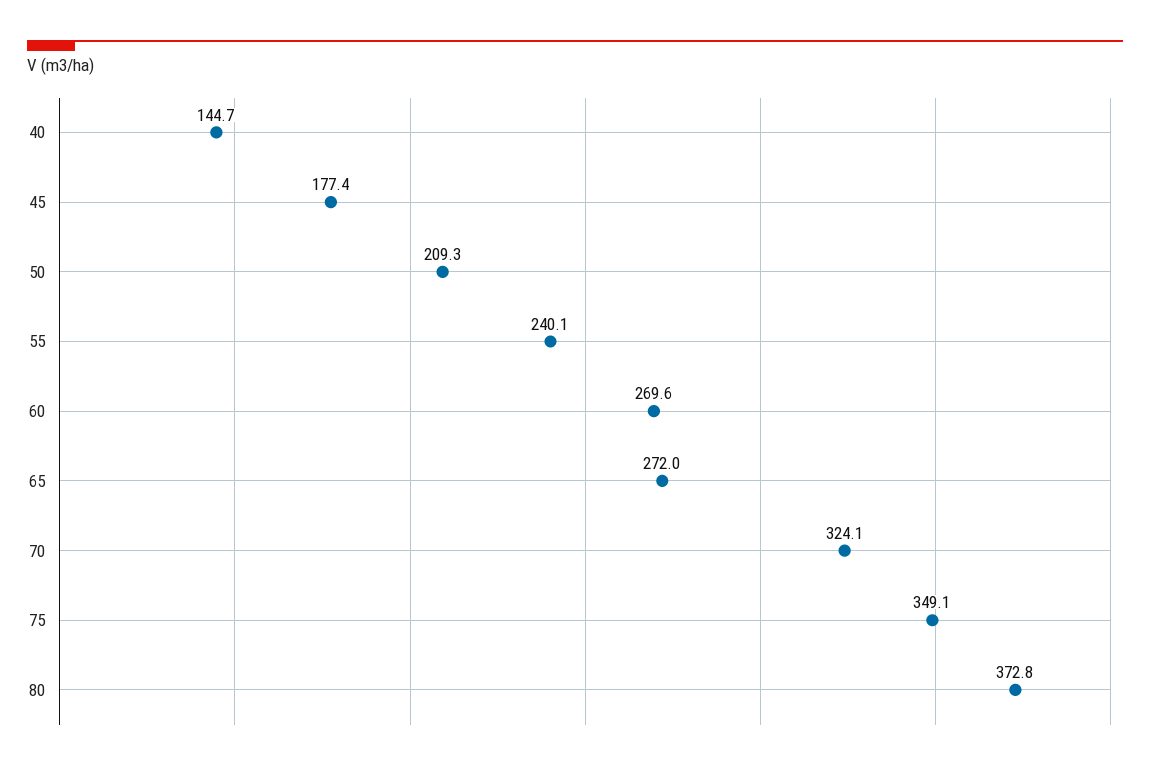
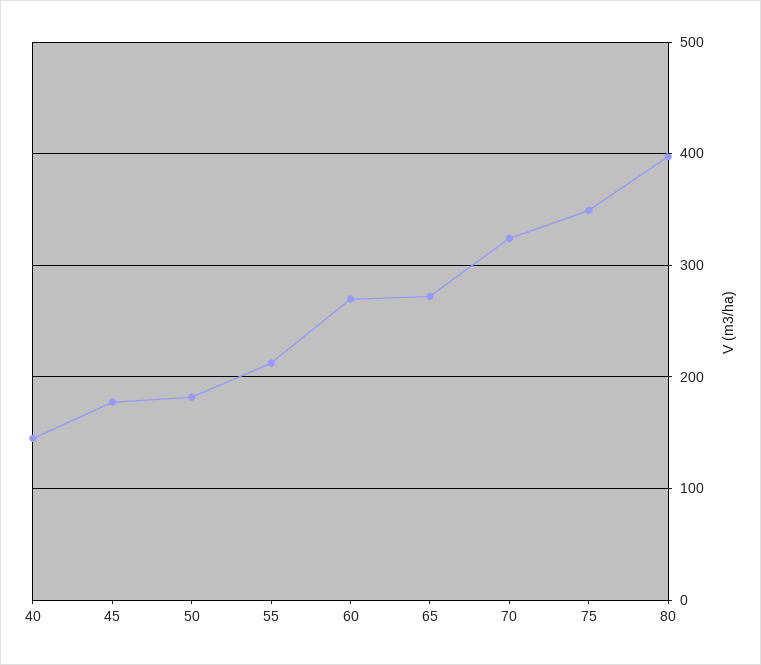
50: 209.3 -> 180
55: 240.1 -> 210
80: 372.8 -> 400

